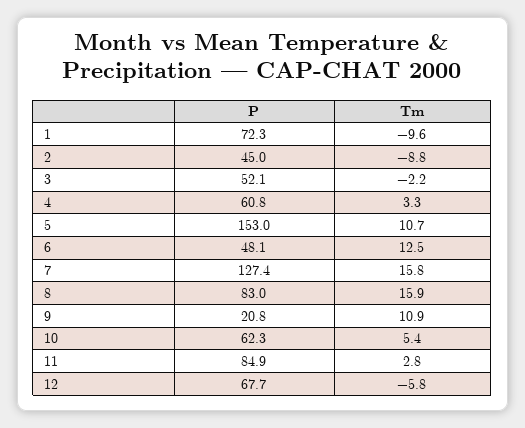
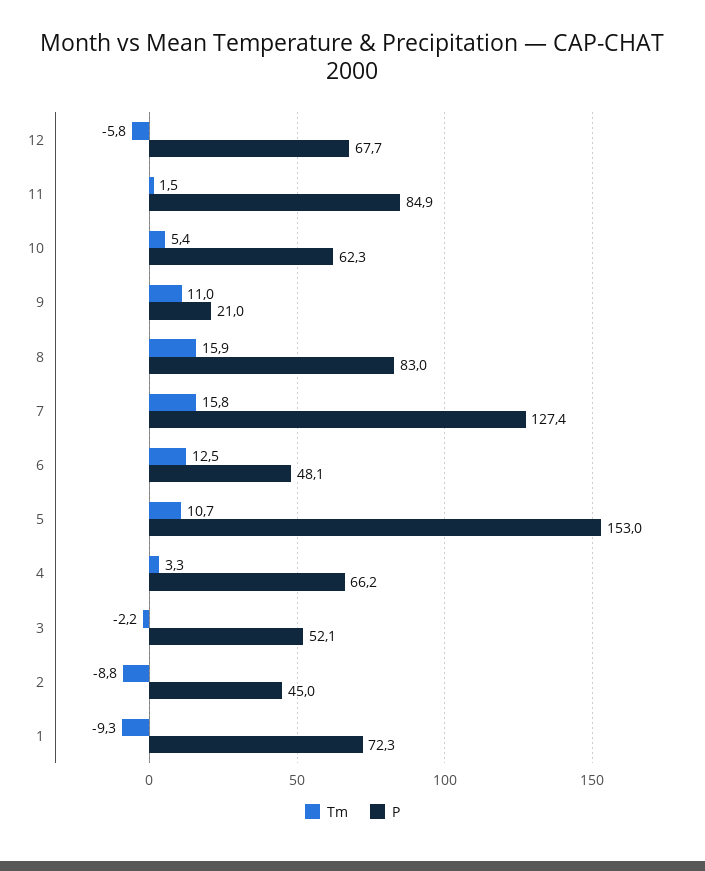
Tm, 1: -9.6 -> -9.3
P, 4: 60.8 -> 66.2
P, 9: 20.8 -> 21
Tm, 9: 10.9 -> 11
Tm, 11: 2.8 -> 1.5

